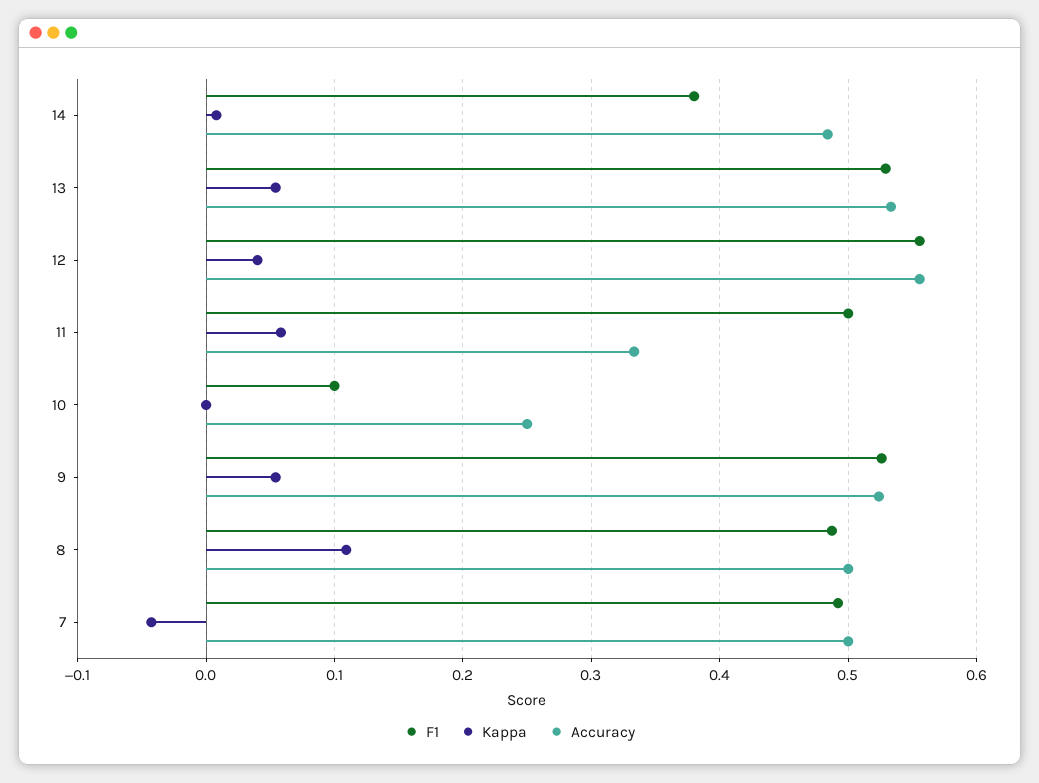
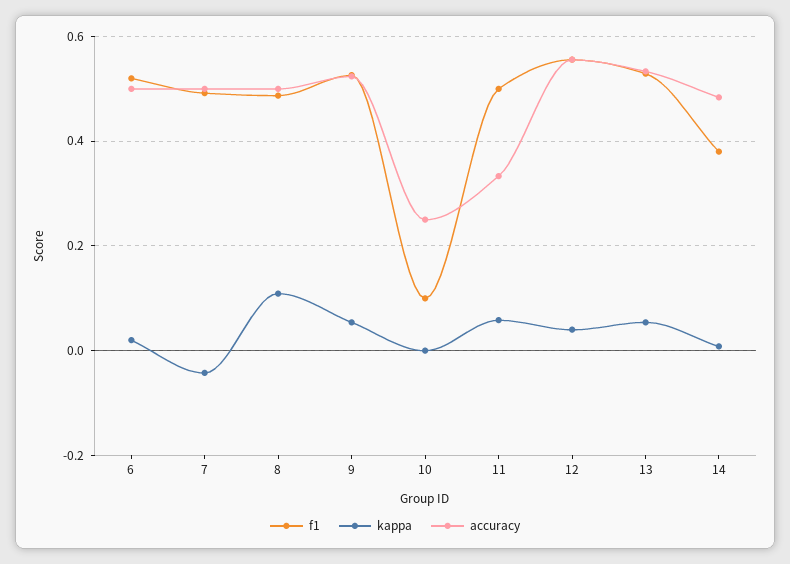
F1, 6: none -> 0.52
Kappa, 6: none -> 0.02
Accuracy, 6: none -> 0.5

